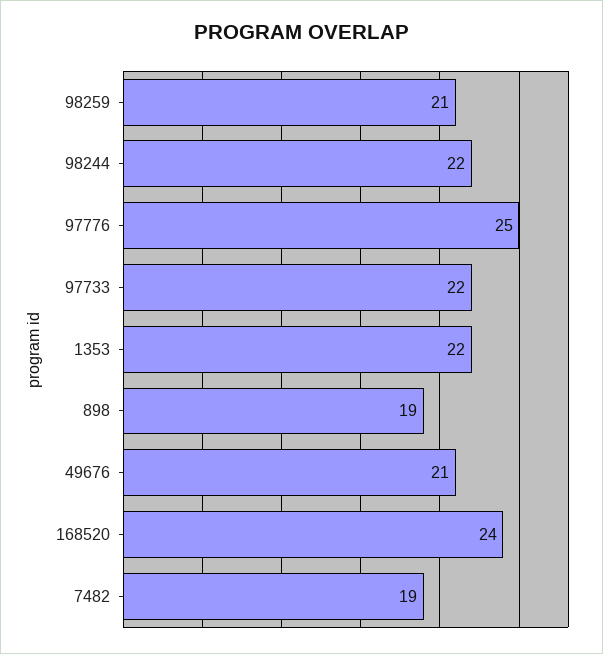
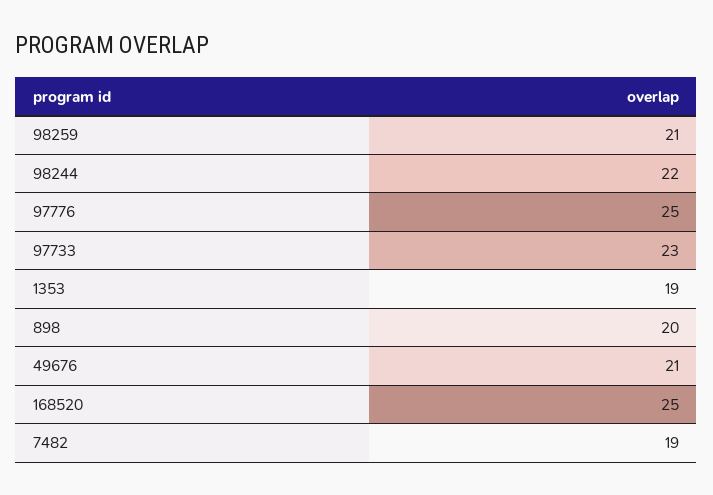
97733: 22 -> 23
1353: 22 -> 19
898: 19 -> 20
168520: 24 -> 25

